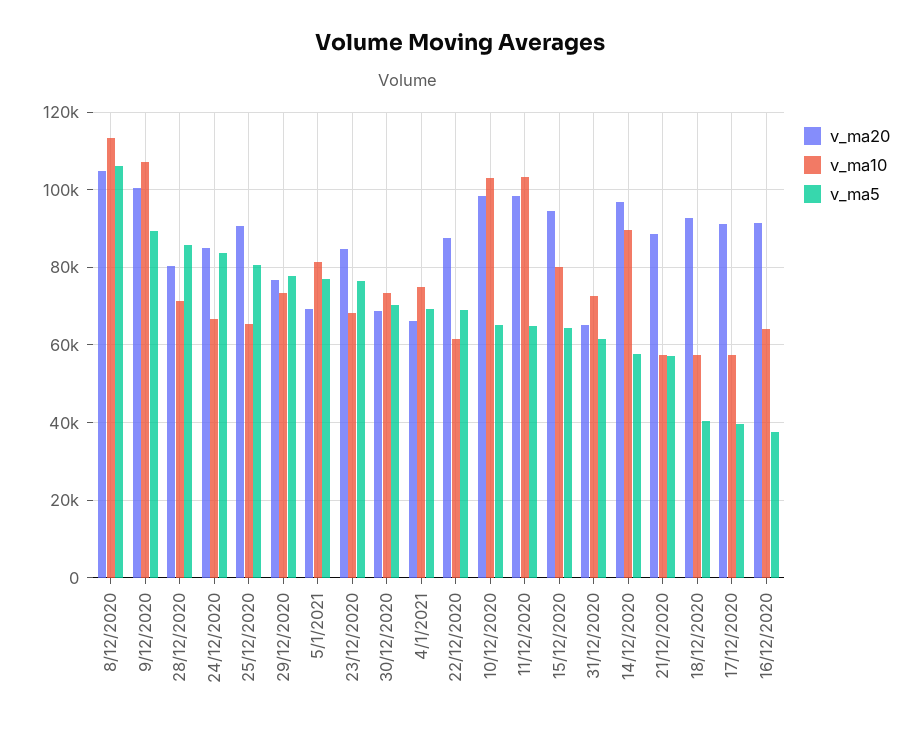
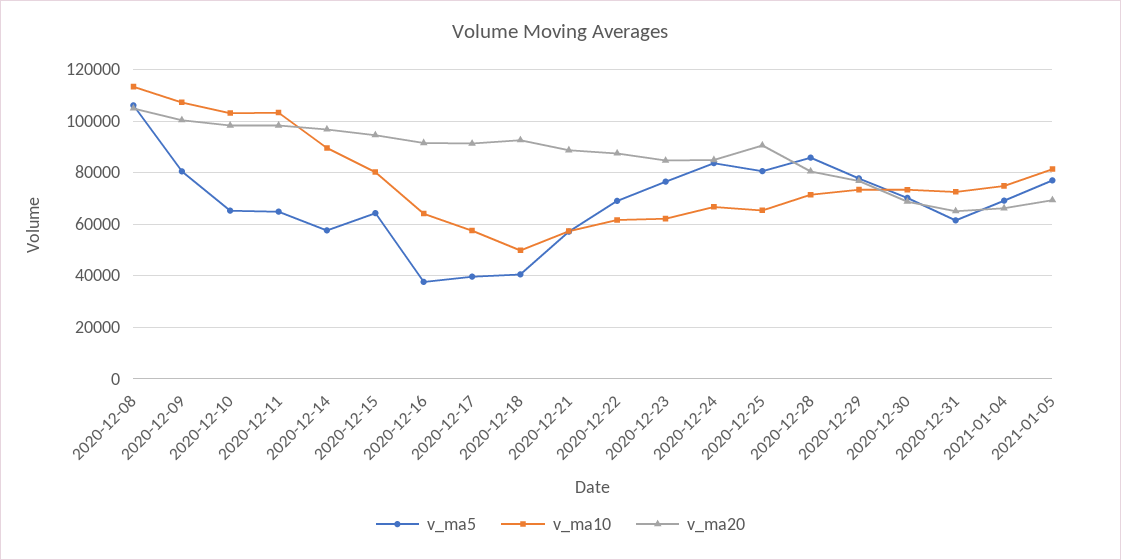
v_ma5, 9/12/2020: 90000 -> 80000
v_ma10, 23/12/2020: 68000 -> 62500
v_ma10, 18/12/2020: 58000 -> 50000

